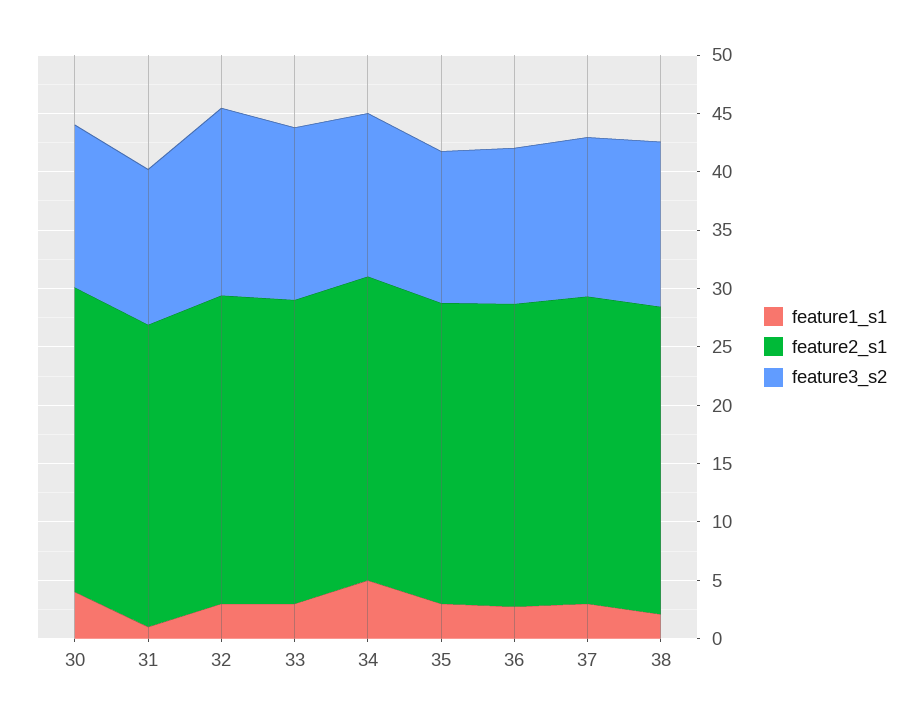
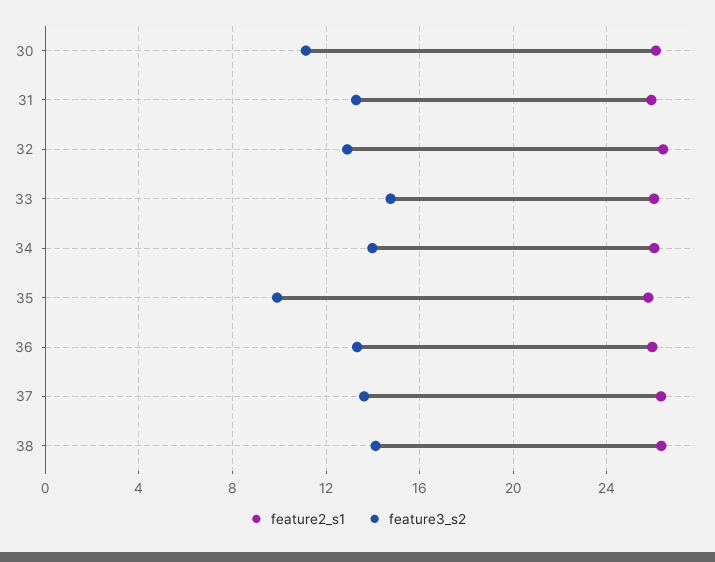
feature1_s1, 30: 4 -> none
feature3_s2, 30: 14 -> 11
feature1_s1, 31: 1 -> none
feature1_s1, 32: 3 -> none
feature3_s2, 32: 16 -> 13
feature1_s1, 33: 3 -> none
feature1_s1, 34: 5 -> none
feature1_s1, 35: 3 -> none
feature3_s2, 35: 13 -> 10
feature1_s1, 36: 3 -> none
feature1_s1, 37: 3 -> none
feature1_s1, 38: 2 -> none

